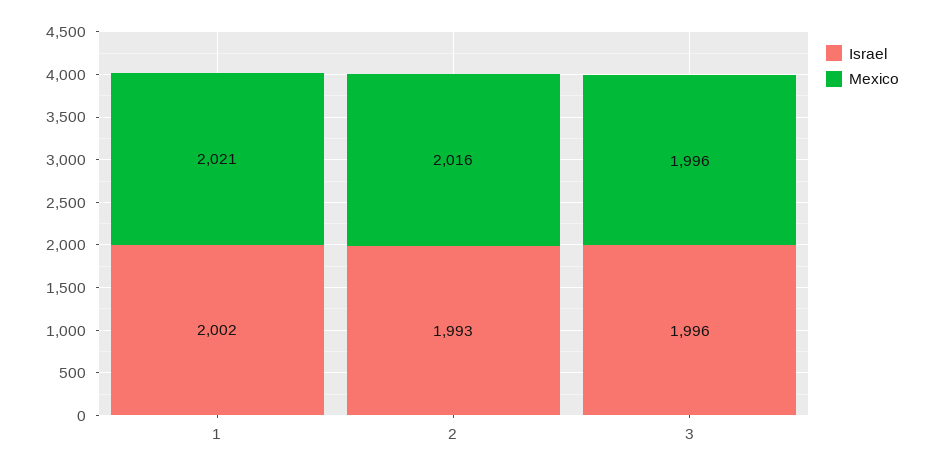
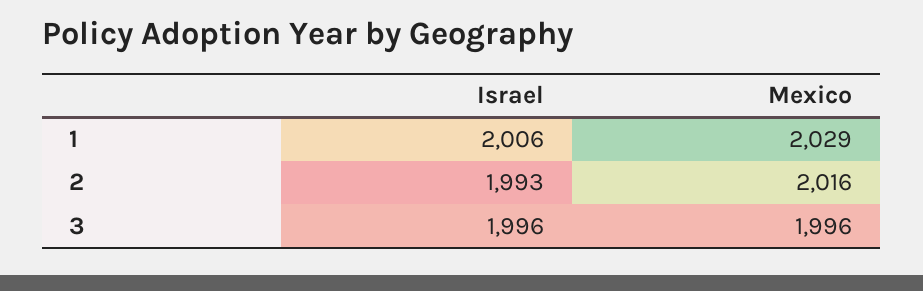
Israel, 1: 2002 -> 2006
Mexico, 1: 2021 -> 2029

